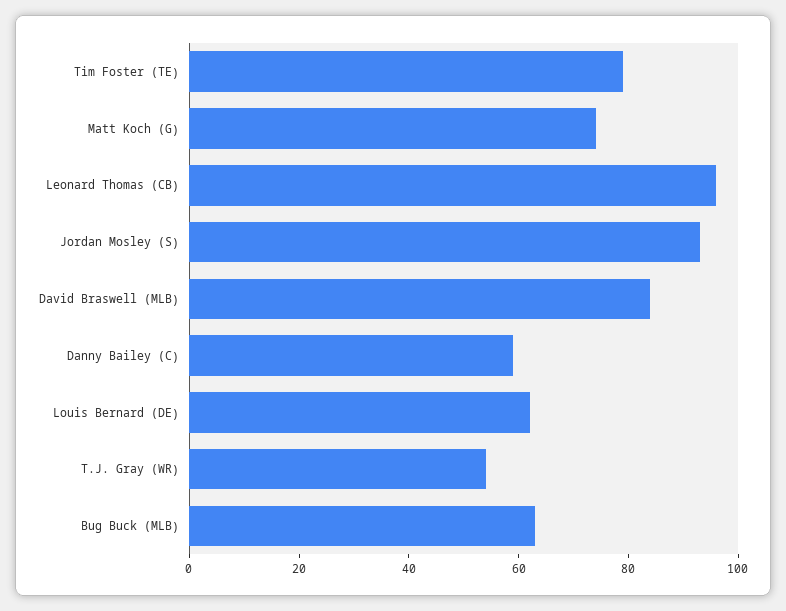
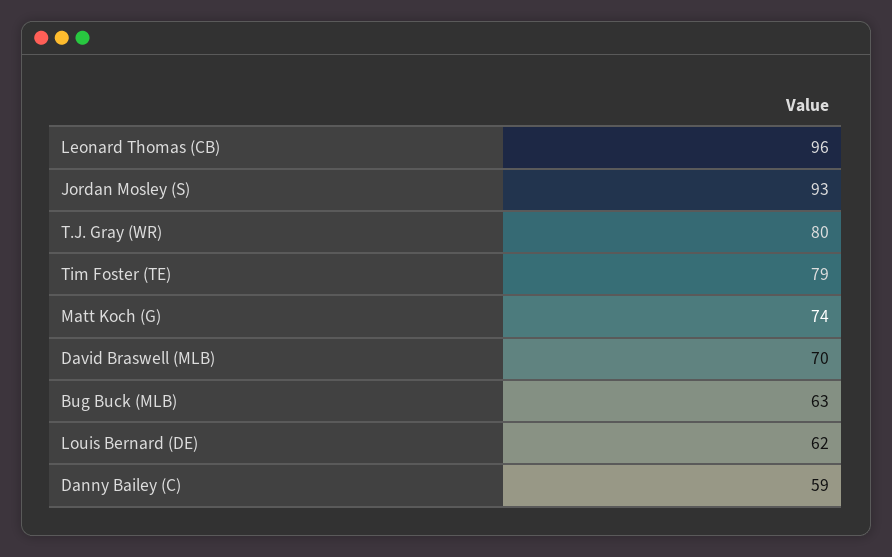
David Braswell (MLB): 85 -> 70
T.J. Gray (WR): 55 -> 80

